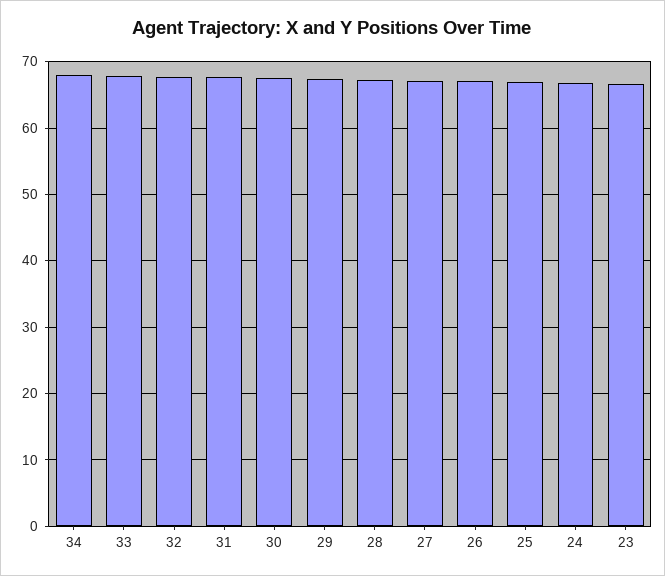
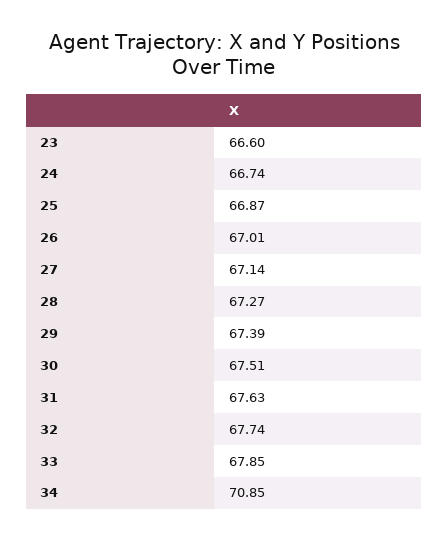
34: 68 -> 70.85

